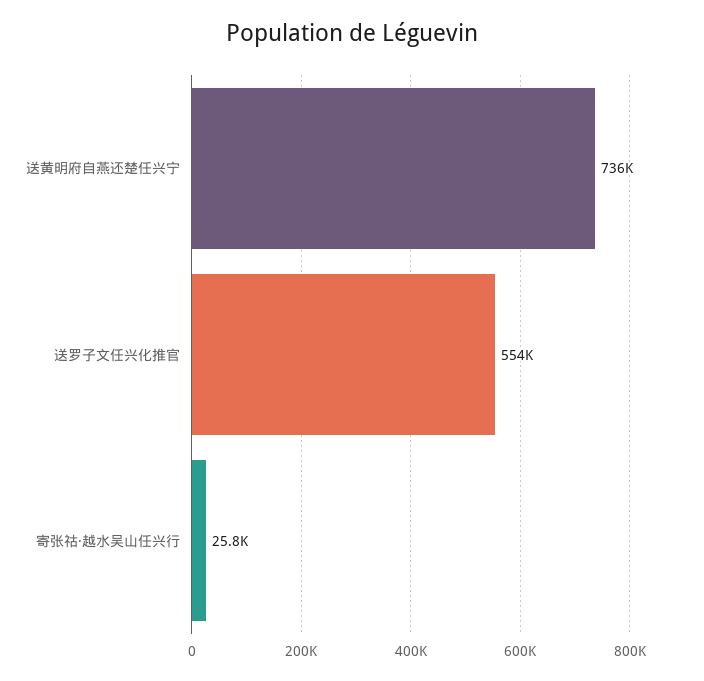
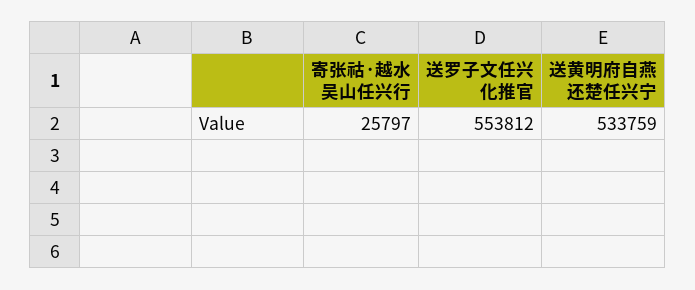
送黄明府自燕还楚任兴宁: 736000 -> 533759

